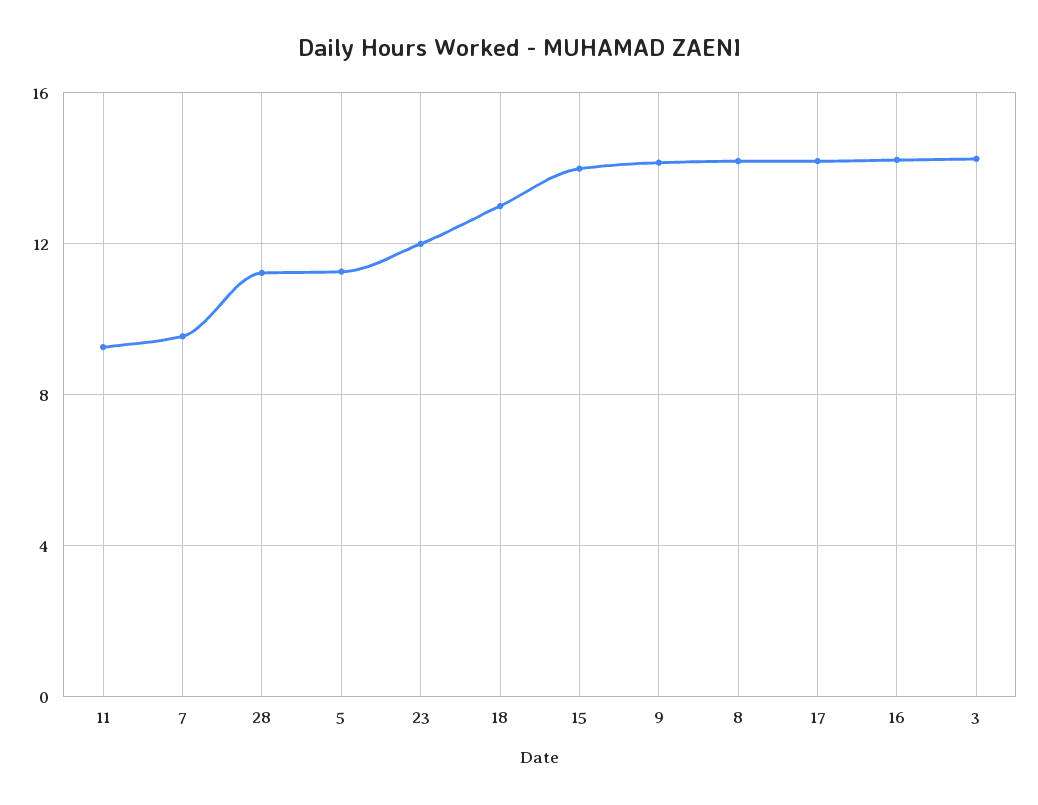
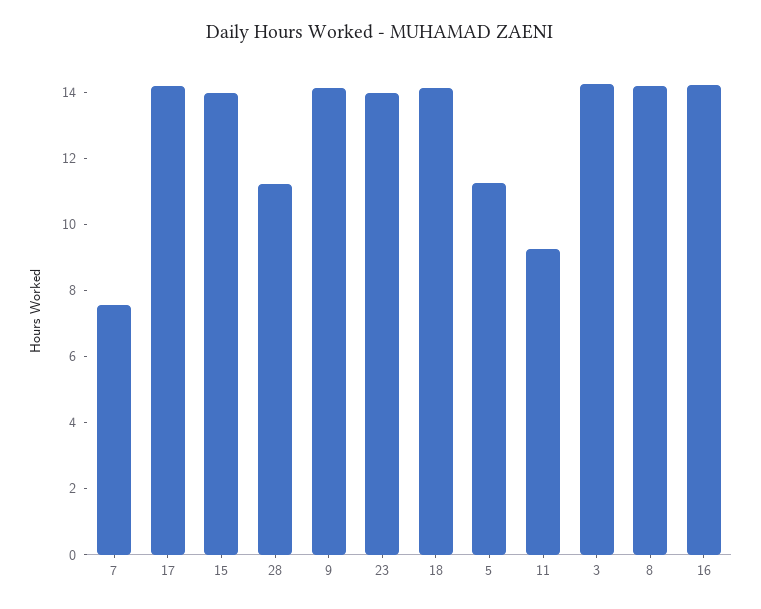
7: 9.5 -> 7.5
23: 12 -> 14
18: 13 -> 14

